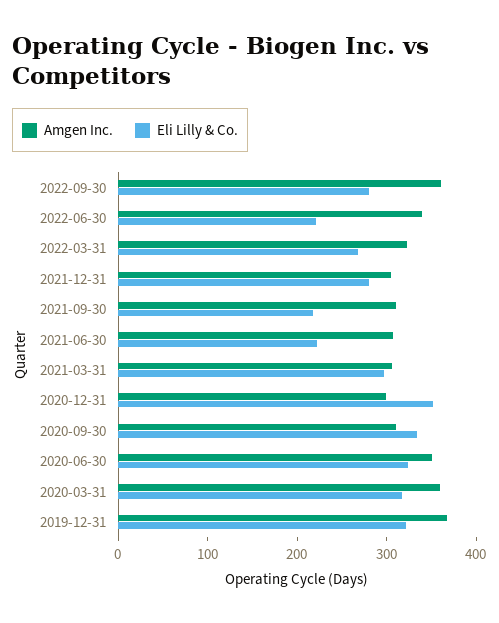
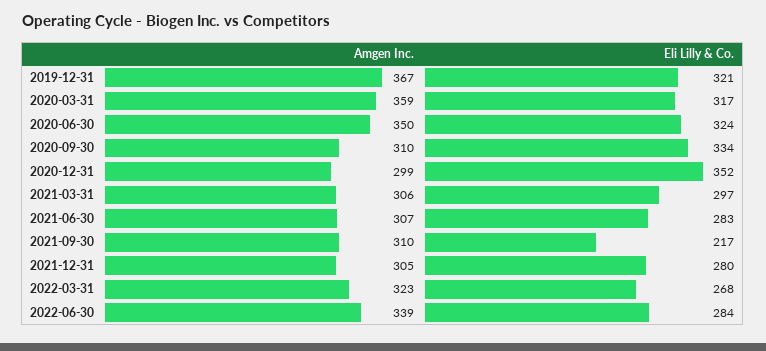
Amgen Inc., 2022-09-30: 360 -> none
Eli Lilly & Co., 2022-09-30: 280 -> none
Eli Lilly & Co., 2022-06-30: 220 -> 284
Eli Lilly & Co., 2021-06-30: 220 -> 283

